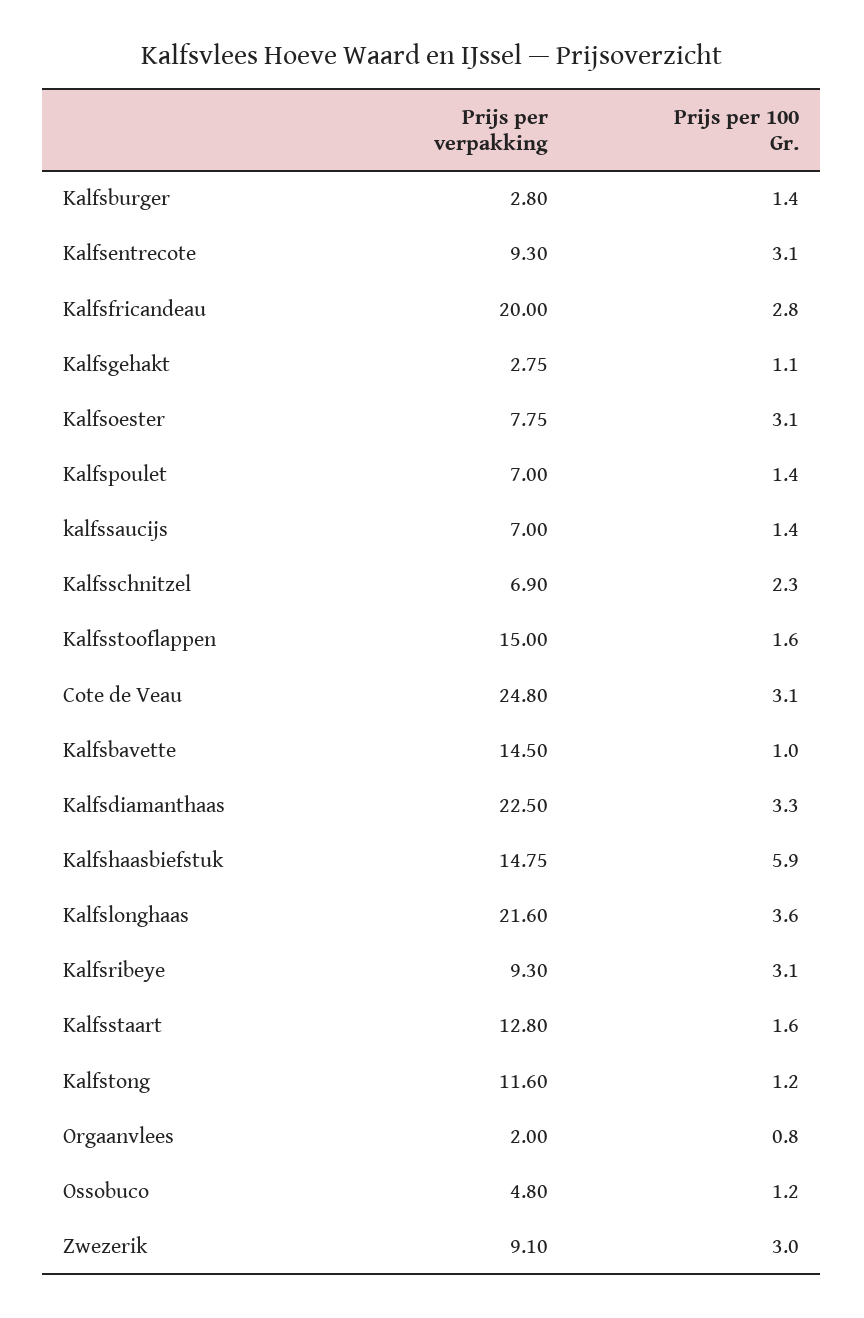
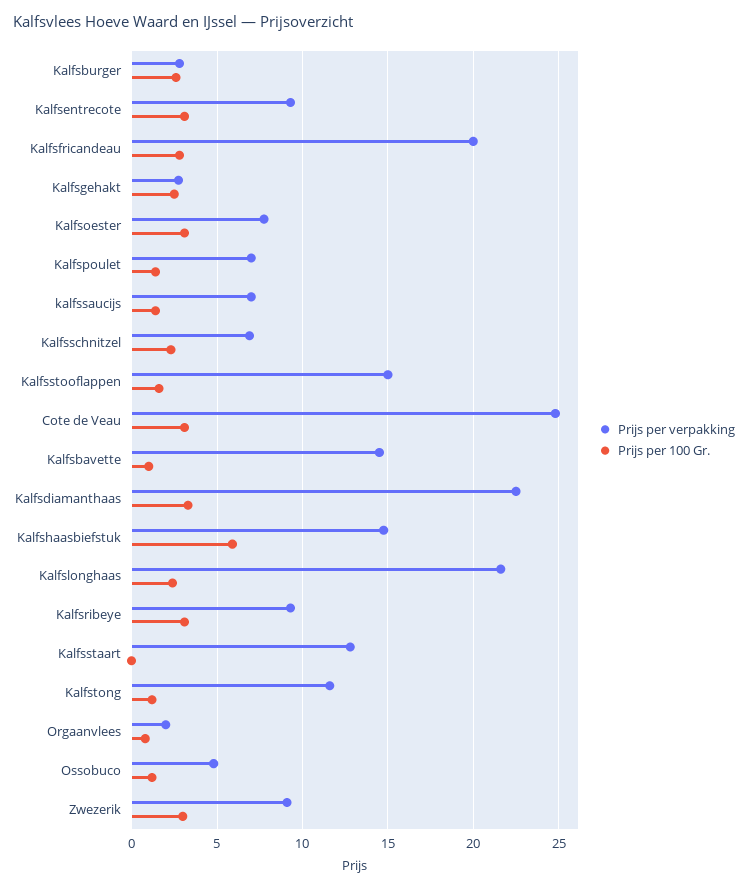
Prijs per 100 Gr., Kalfsburger: 1.4 -> 2.5
Prijs per 100 Gr., Kalfsgehakt: 1.1 -> 2.5
Prijs per 100 Gr., Kalfslonghaas: 3.6 -> 2.5
Prijs per 100 Gr., Kalfsstaart: 1.6 -> 0

